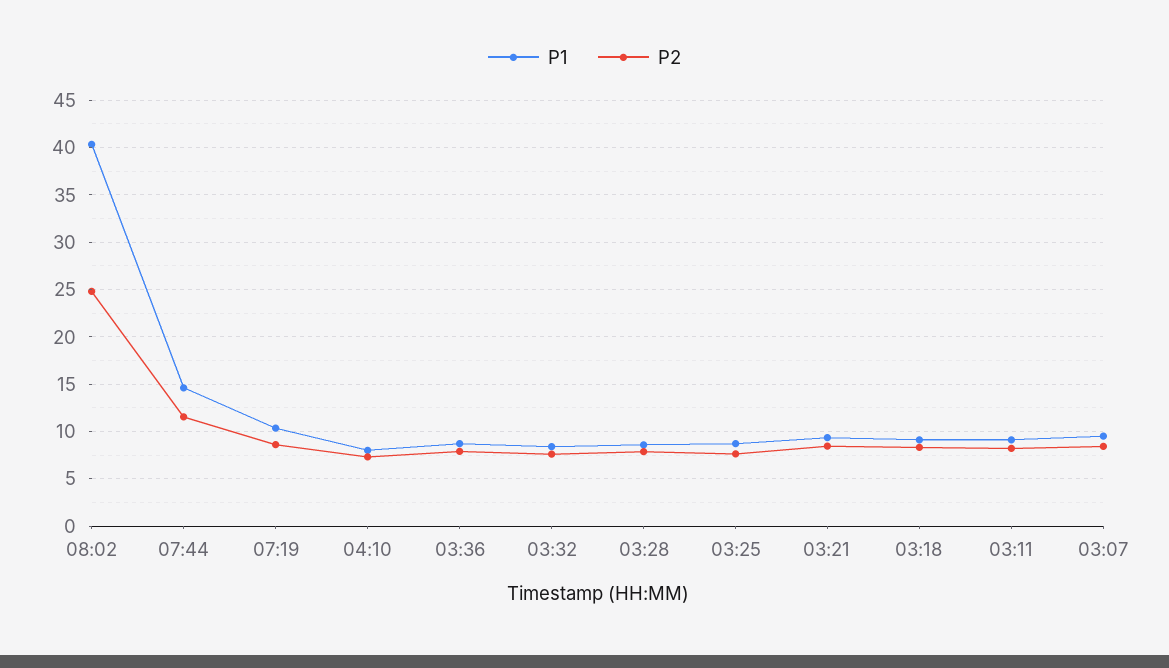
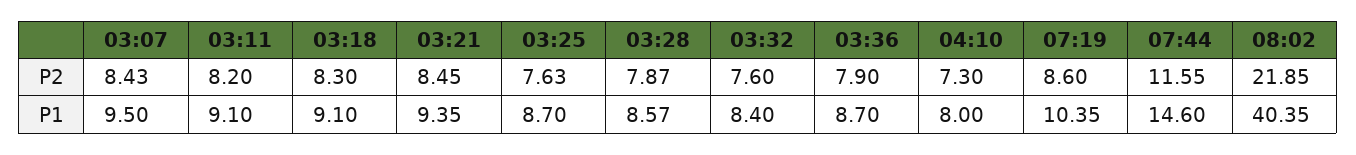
P2, 08:02: 25 -> 21.85

